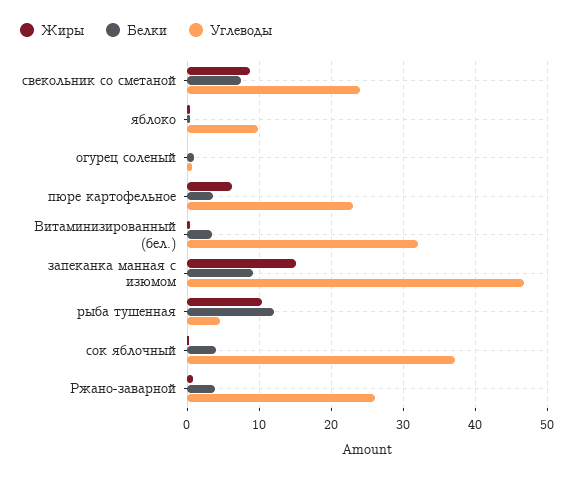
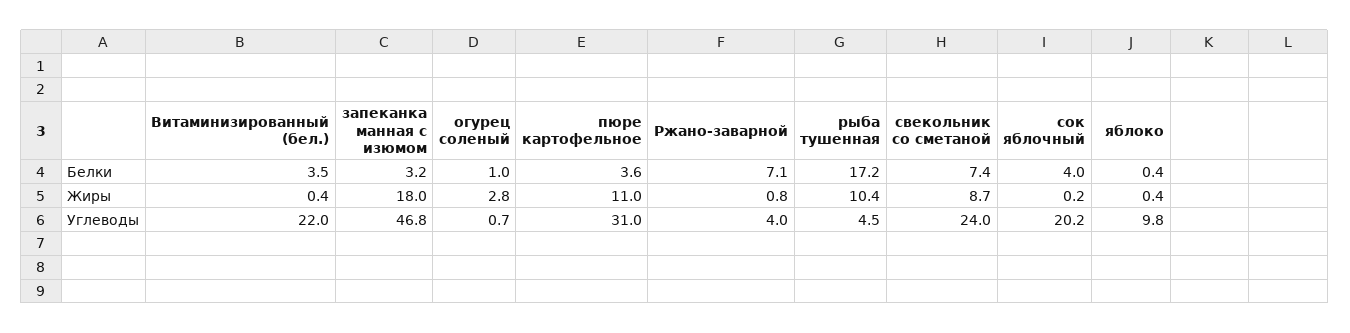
Жиры, огурец соленый: 0 -> 2.8
Жиры, пюре картофельное: 6 -> 11
Углеводы, пюре картофельное: 23 -> 31
Углеводы, Витаминизированный (бел.): 32 -> 22
Жиры, запеканка манная с изюмом: 15 -> 18
Белки, запеканка манная с изюмом: 9 -> 3.2
Белки, рыба тушенная: 12 -> 17.2
Углеводы, сок яблочный: 37 -> 20.2
Белки, Ржано-заварной: 4 -> 7.1
Углеводы, Ржано-заварной: 26 -> 4

